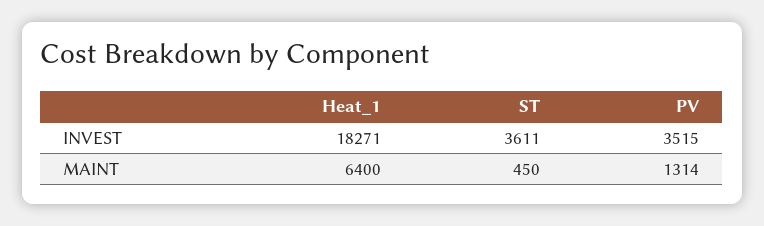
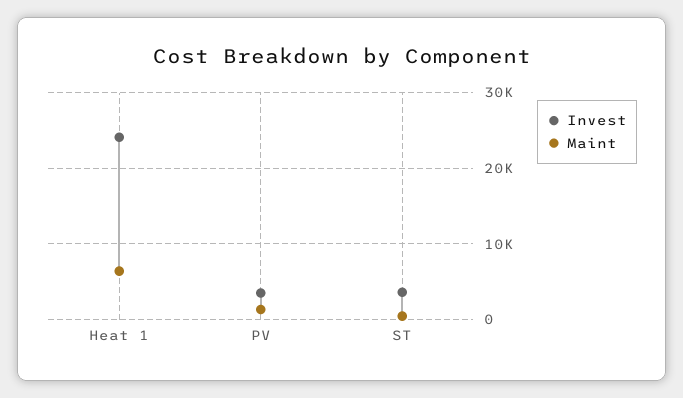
INVEST, Heat_1: 18271 -> 24000

